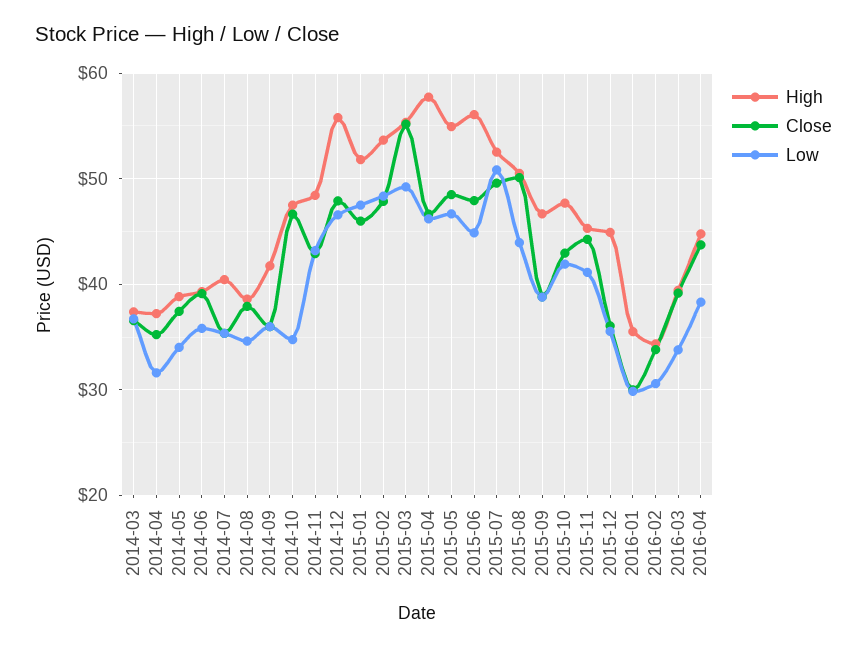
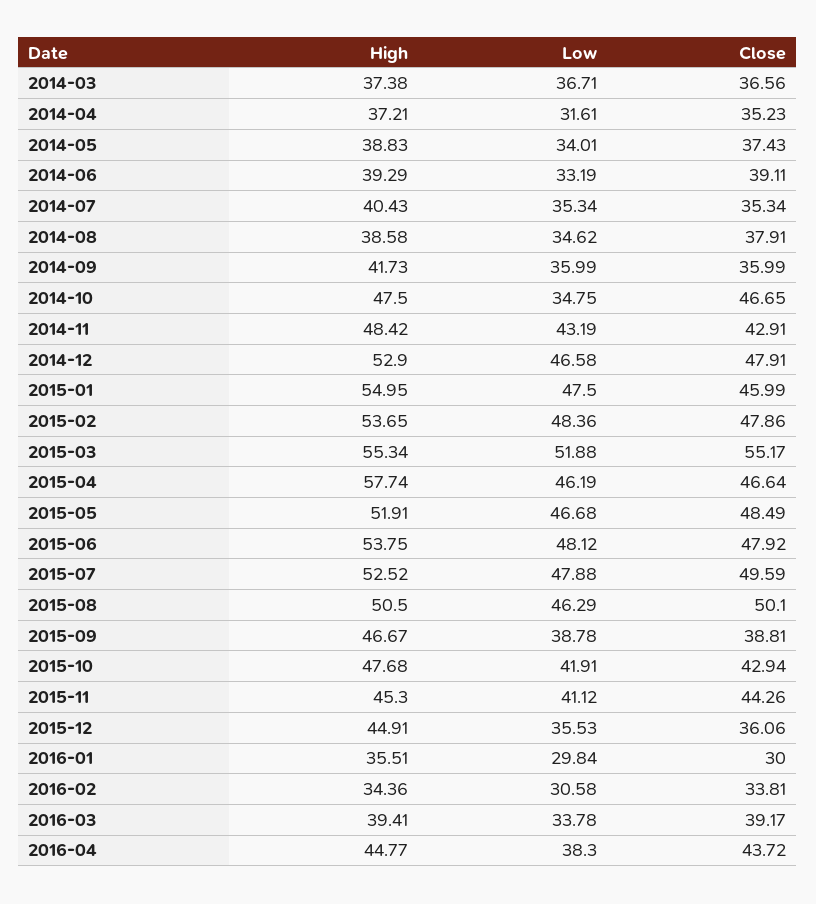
Low, 2014-06: 36 -> 33.19
High, 2014-12: 56 -> 52.9
High, 2015-01: 52 -> 54.95
Low, 2015-03: 49 -> 51.88
High, 2015-05: 55 -> 51.91
High, 2015-06: 56 -> 53.75
Low, 2015-06: 45 -> 48.12
Low, 2015-07: 51 -> 47.88
Low, 2015-08: 44 -> 46.29

